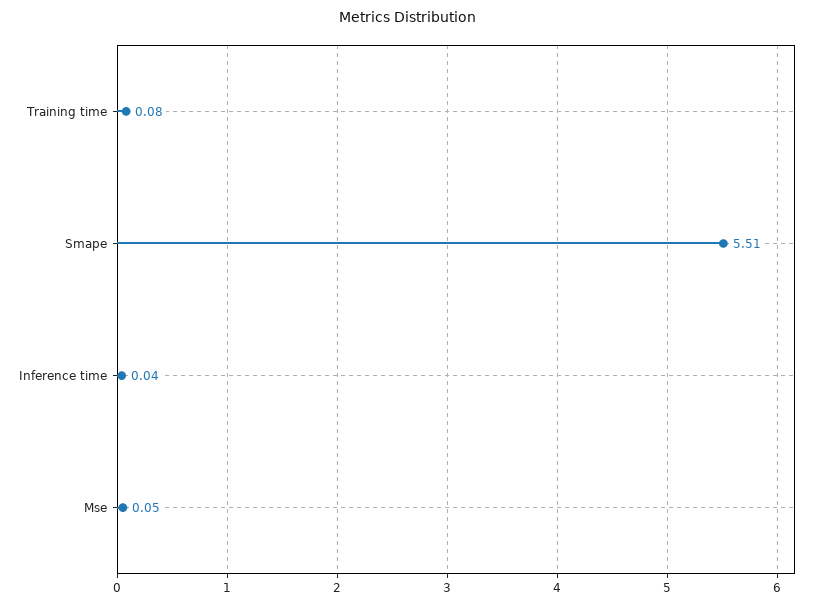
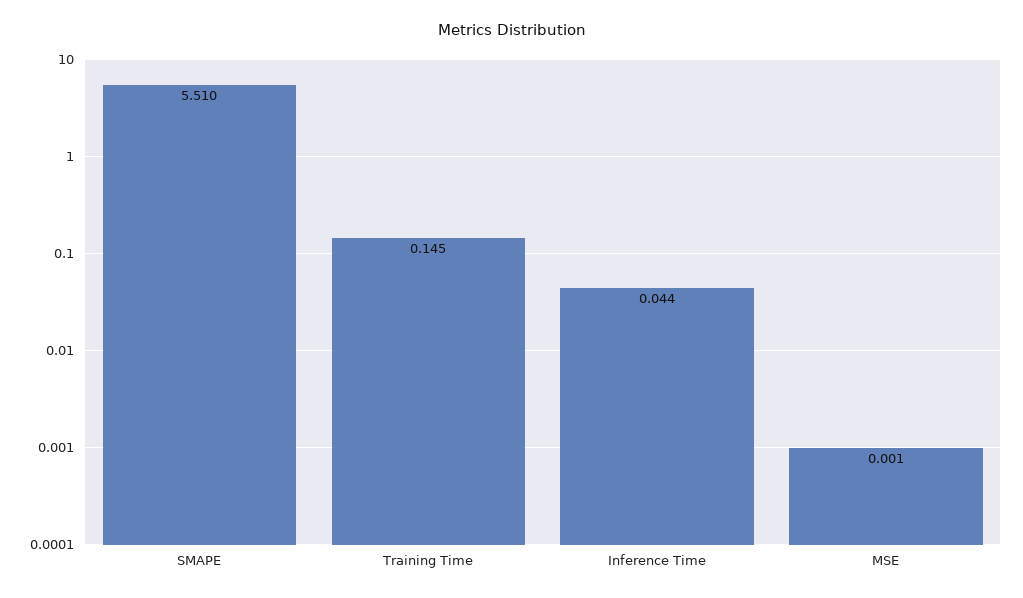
Training time: 0.08 -> 0.145
Mse: 0.05 -> 0.001

